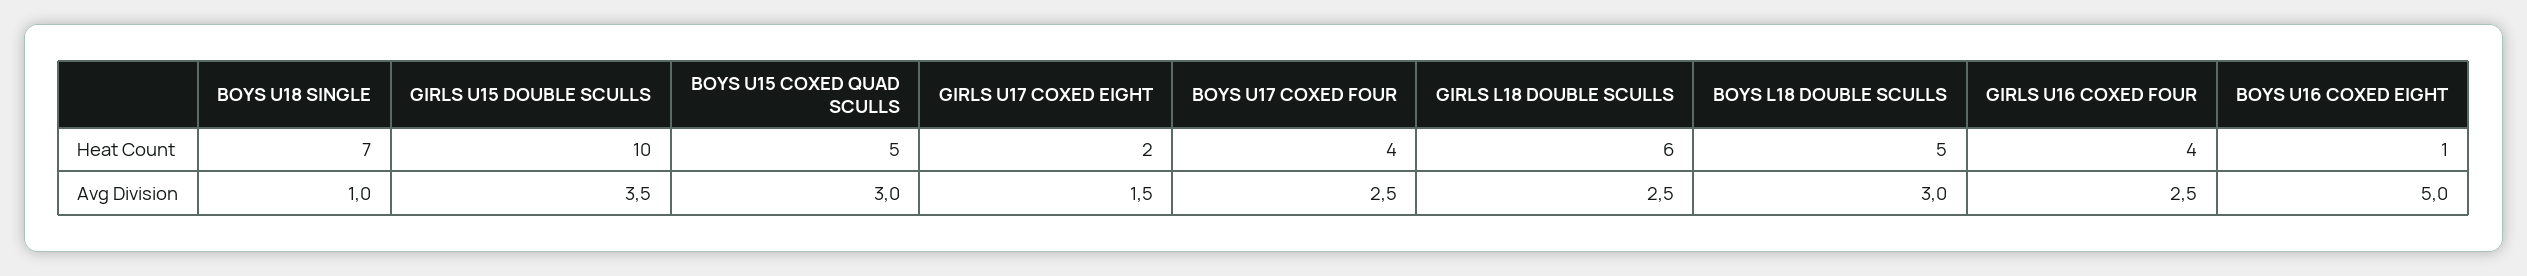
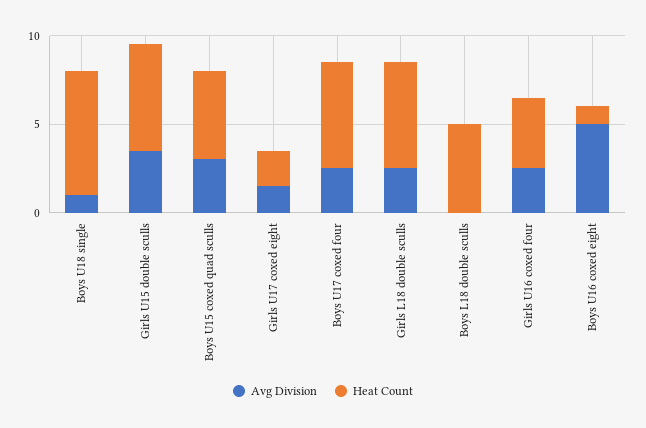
Heat Count, GIRLS U15 DOUBLE SCULLS: 10 -> 6
Heat Count, BOYS U17 COXED FOUR: 4 -> 6
Avg Division, BOYS L18 DOUBLE SCULLS: 3 -> 0

